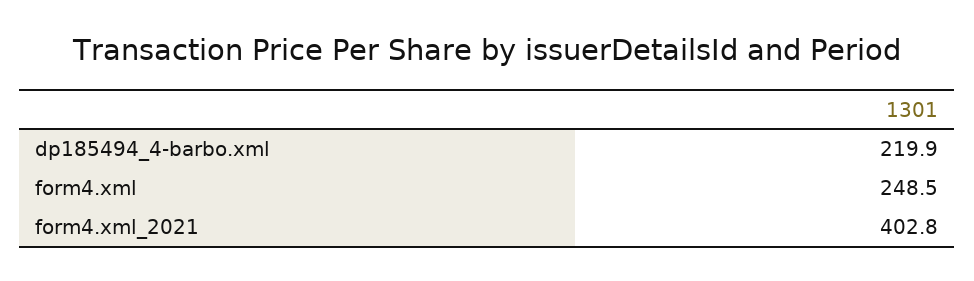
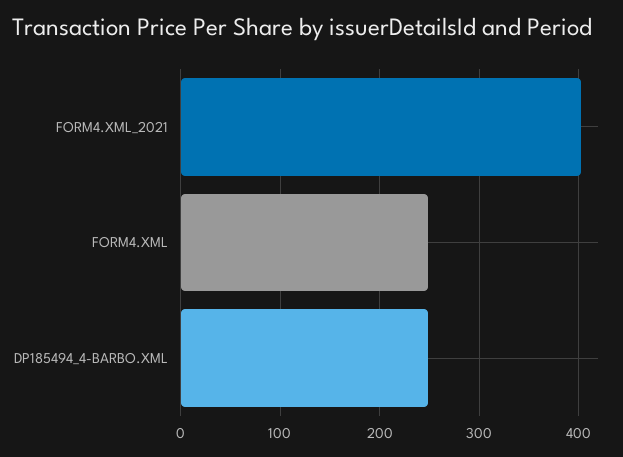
dp185494_4-barbo.xml: 219.9 -> 250

